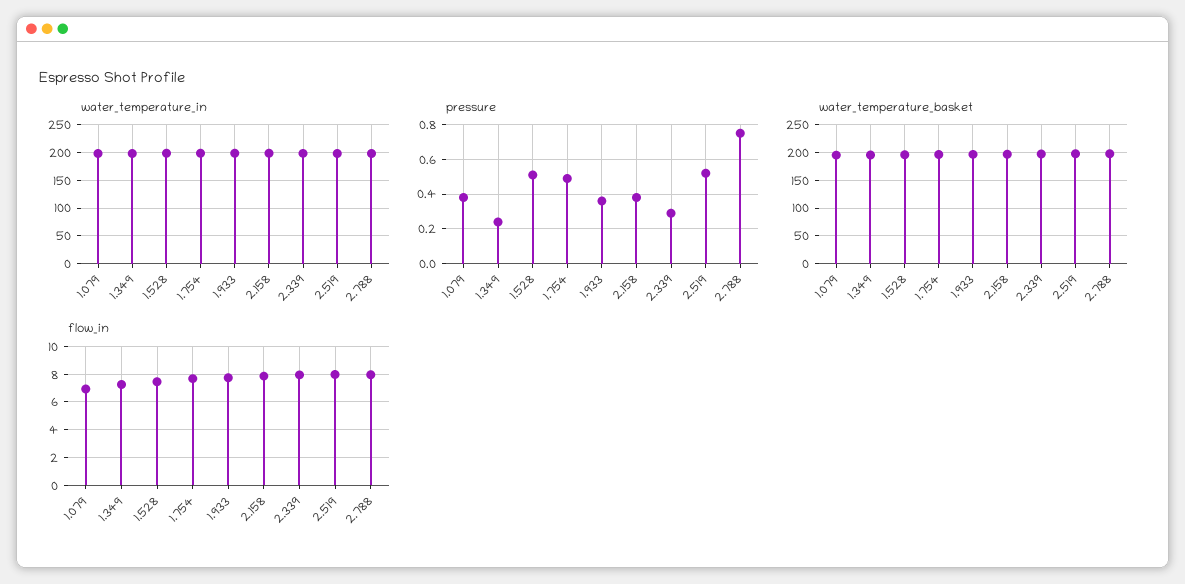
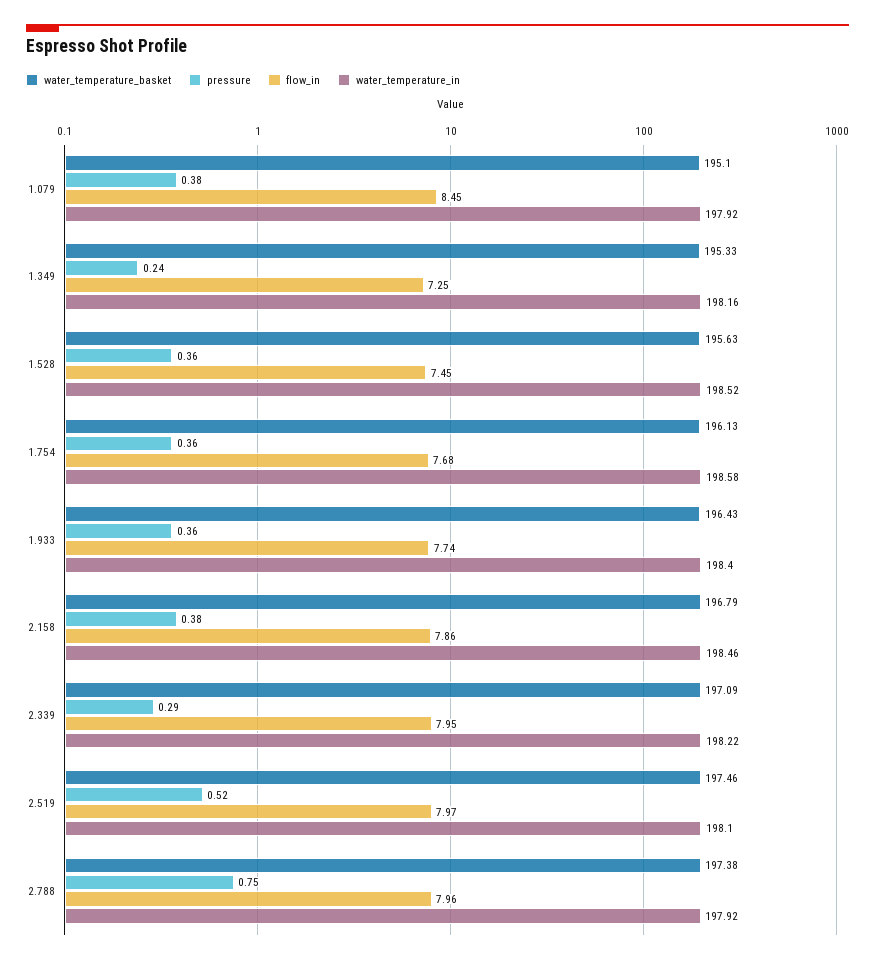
pressure, 1.528: 0.5 -> 0.36
pressure, 1.754: 0.5 -> 0.36
flow_in, 1.079: 7 -> 8.45

